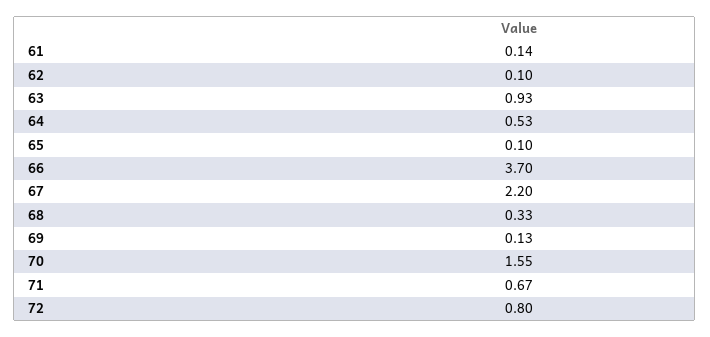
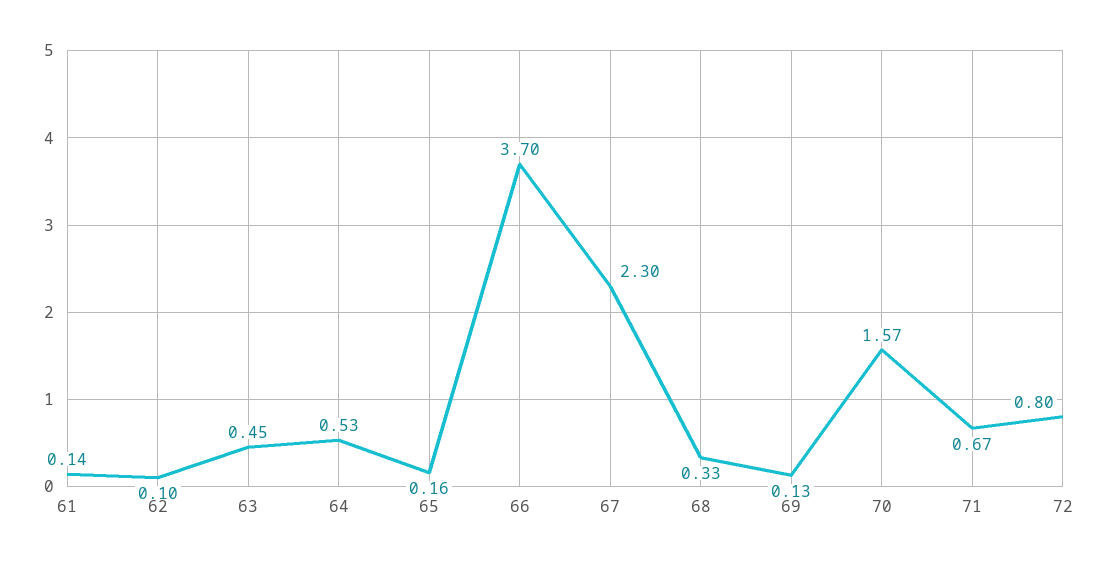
63: 0.93 -> 0.45
65: 0.1 -> 0.16
67: 2.2 -> 2.3
70: 1.55 -> 1.57

